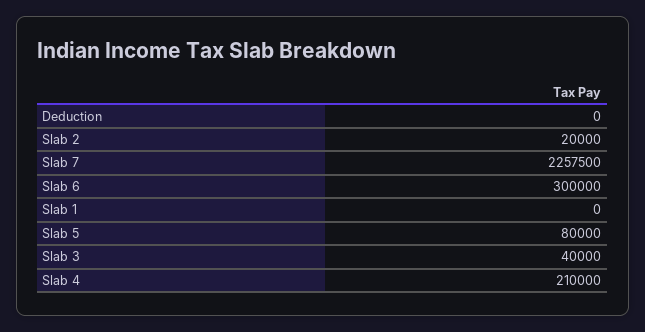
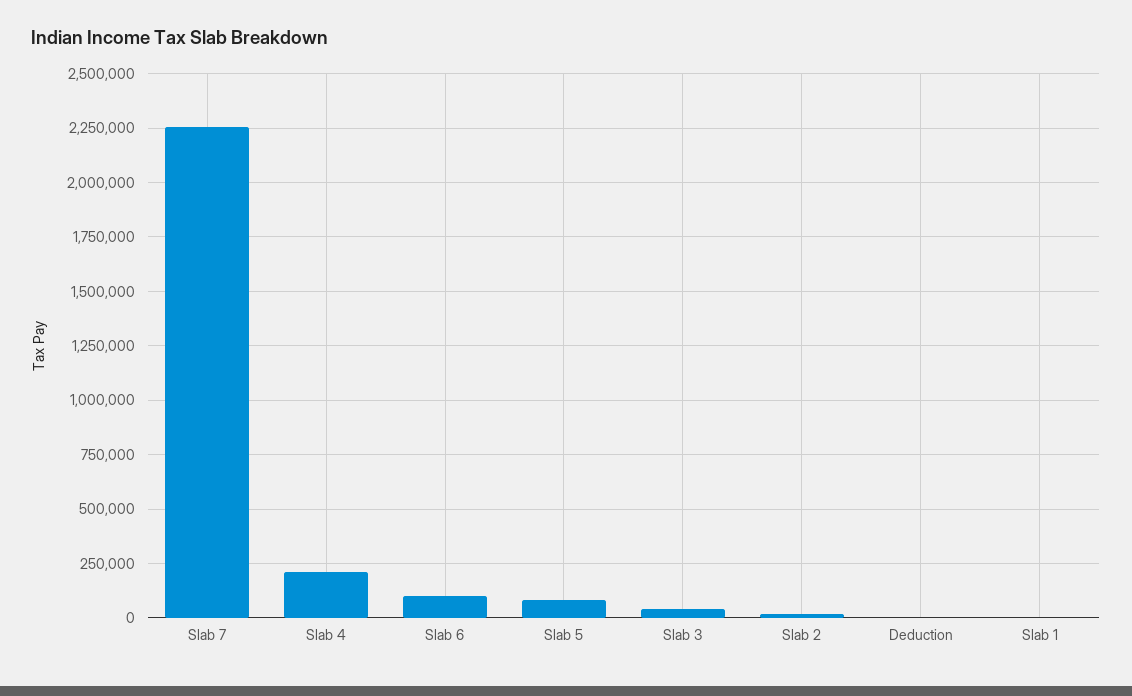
Slab 6: 300000 -> 100000

